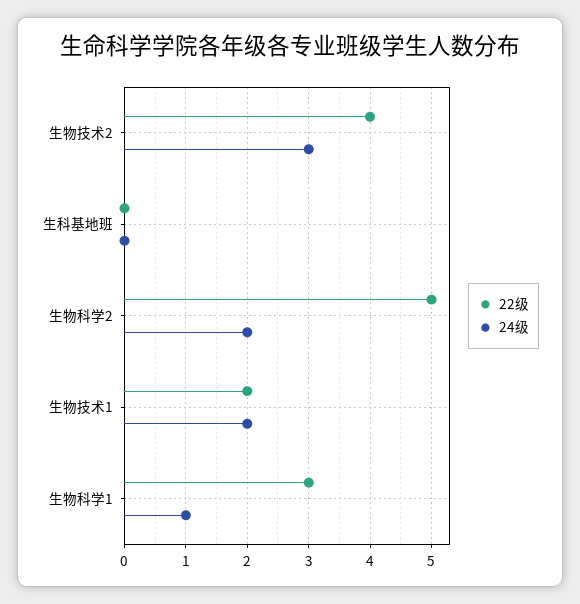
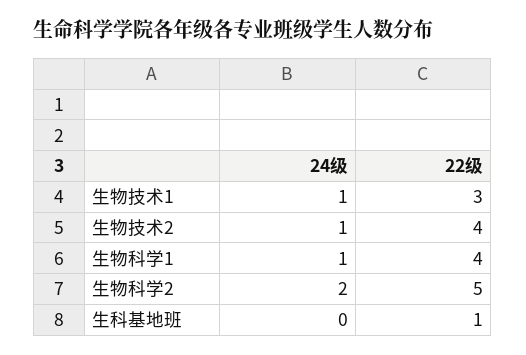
24级, 生物技术2: 3 -> 1
22级, 生科基地班: 0 -> 1
22级, 生物技术1: 2 -> 3
24级, 生物技术1: 2 -> 1
22级, 生物科学1: 3 -> 4

